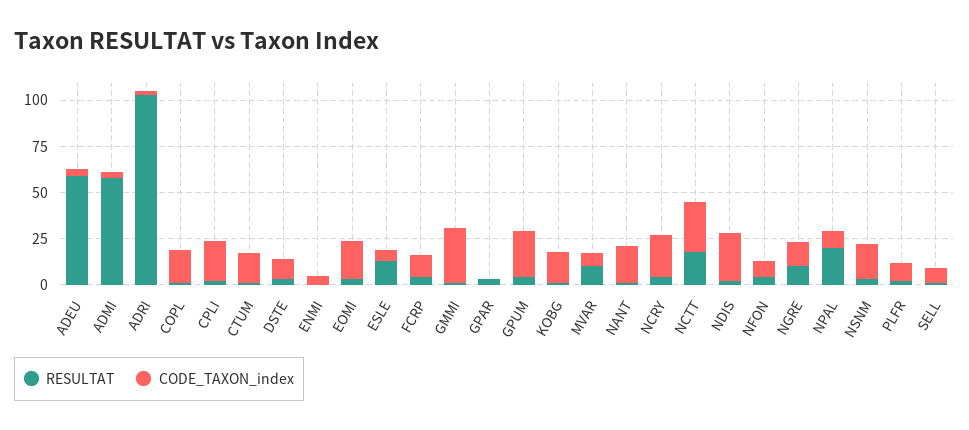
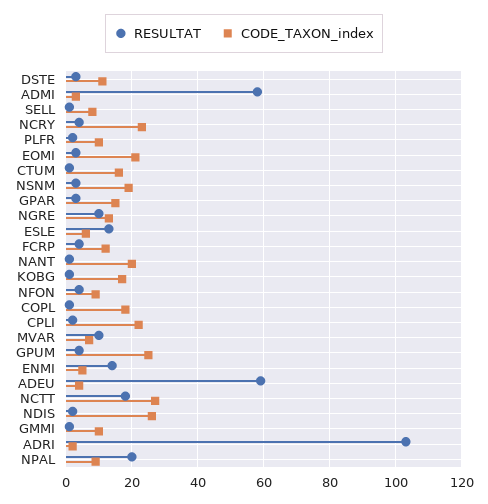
RESULTAT, ENMI: 0 -> 15
CODE_TAXON_index, GMMI: 30 -> 10
CODE_TAXON_index, GPAR: 0 -> 15

